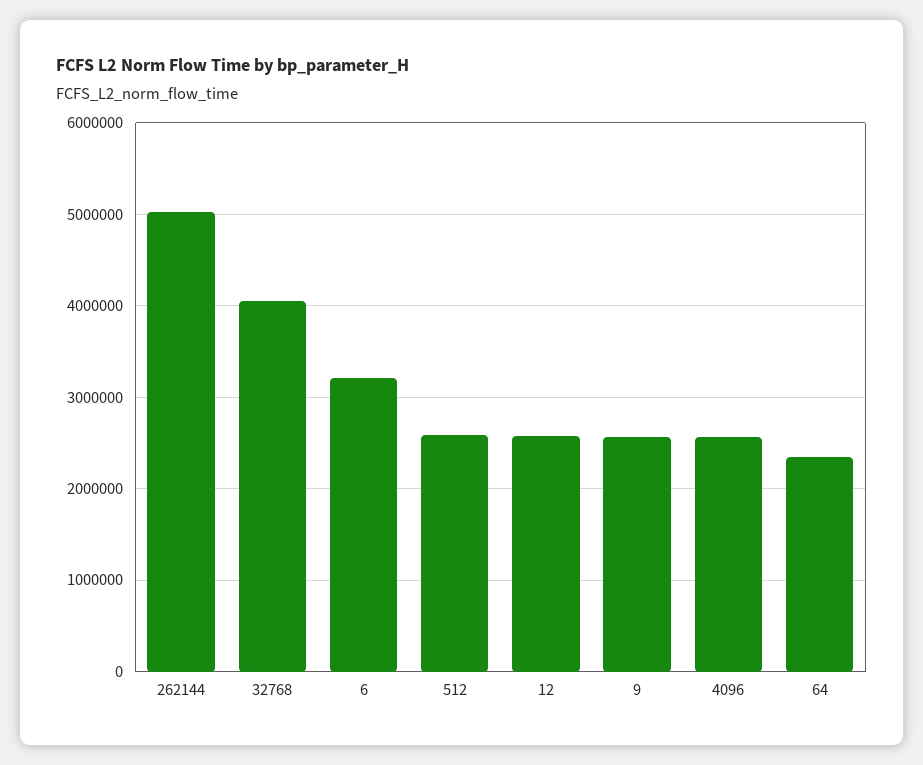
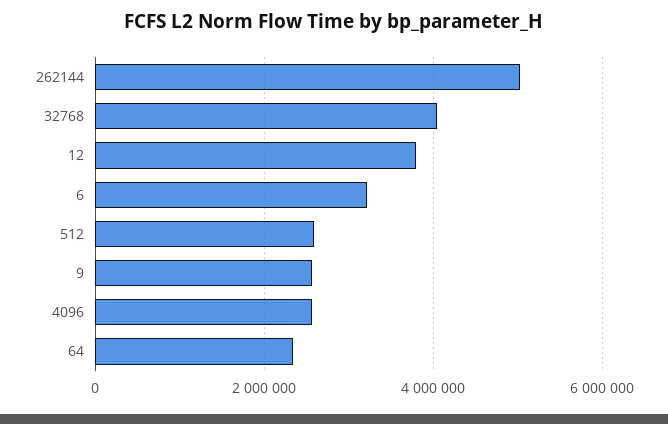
12: 2600000 -> 3800000

